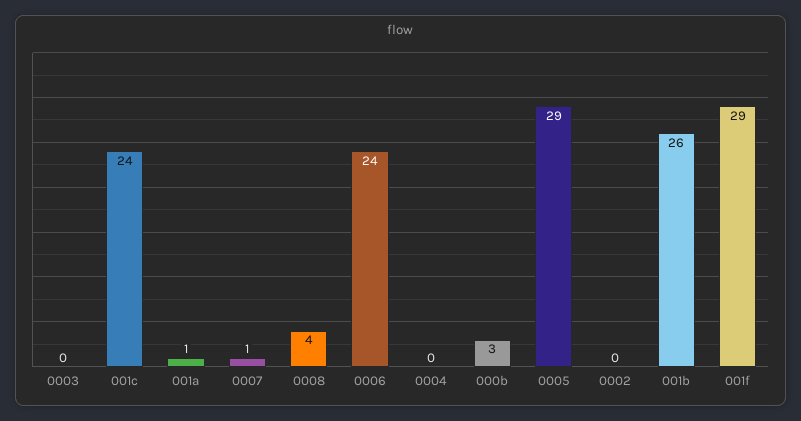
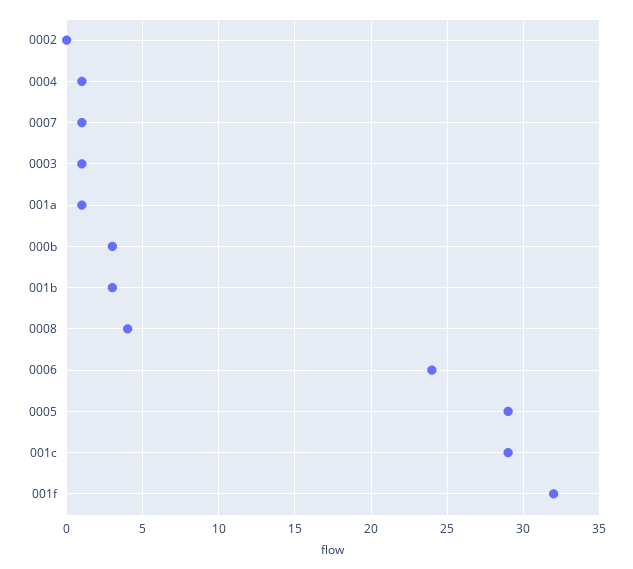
0003: 0 -> 1
001c: 24 -> 29
0004: 0 -> 1
001b: 26 -> 3
001f: 29 -> 32

